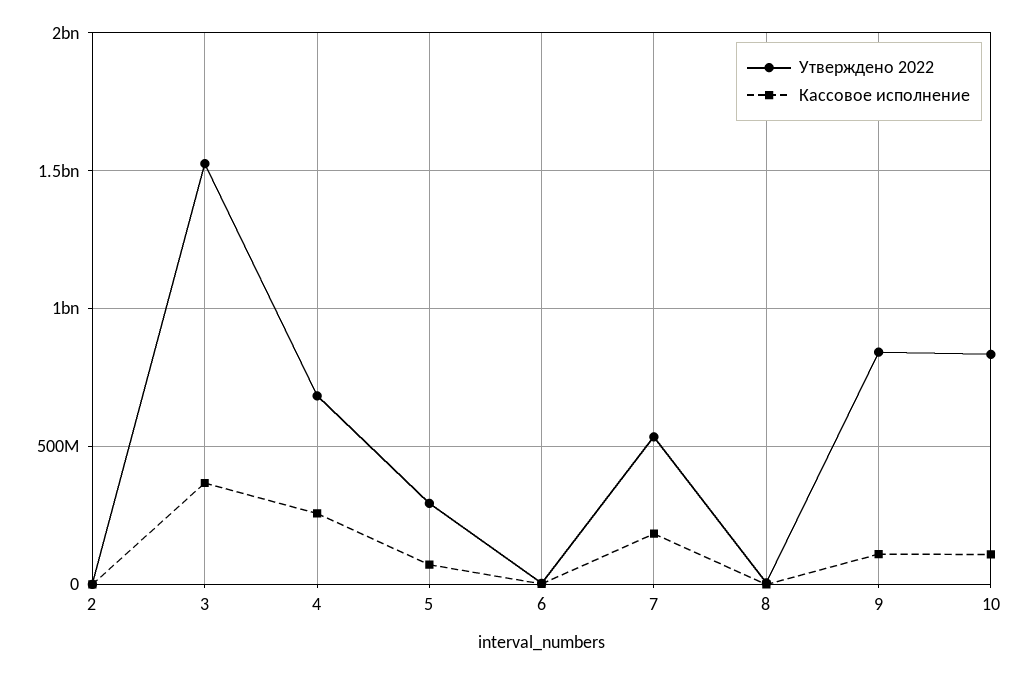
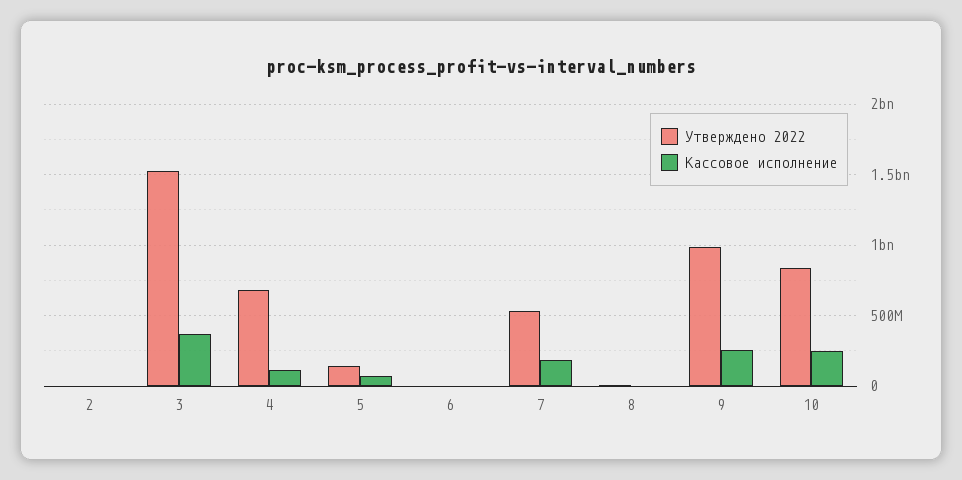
Кассовое исполнение, 4: 250000000 -> 100000000
Утверждено 2022, 5: 300000000 -> 150000000
Утверждено 2022, 9: 850000000 -> 1000000000
Кассовое исполнение, 9: 100000000 -> 250000000
Кассовое исполнение, 10: 100000000 -> 250000000

